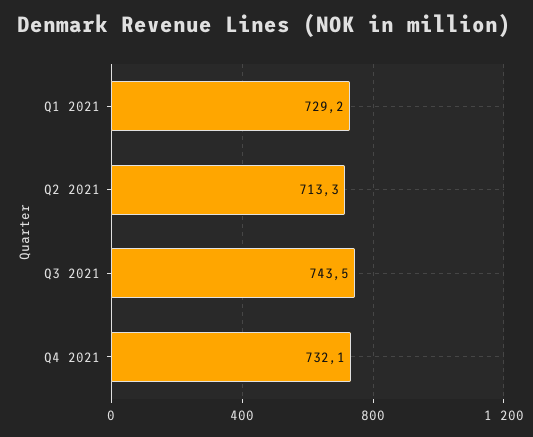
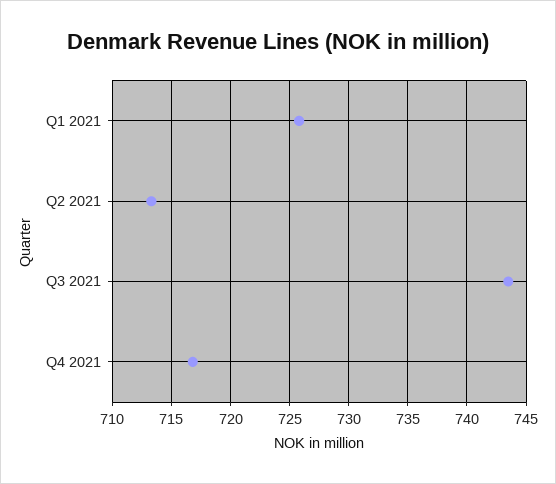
Q1 2021: 729.2 -> 726
Q4 2021: 732.1 -> 717

